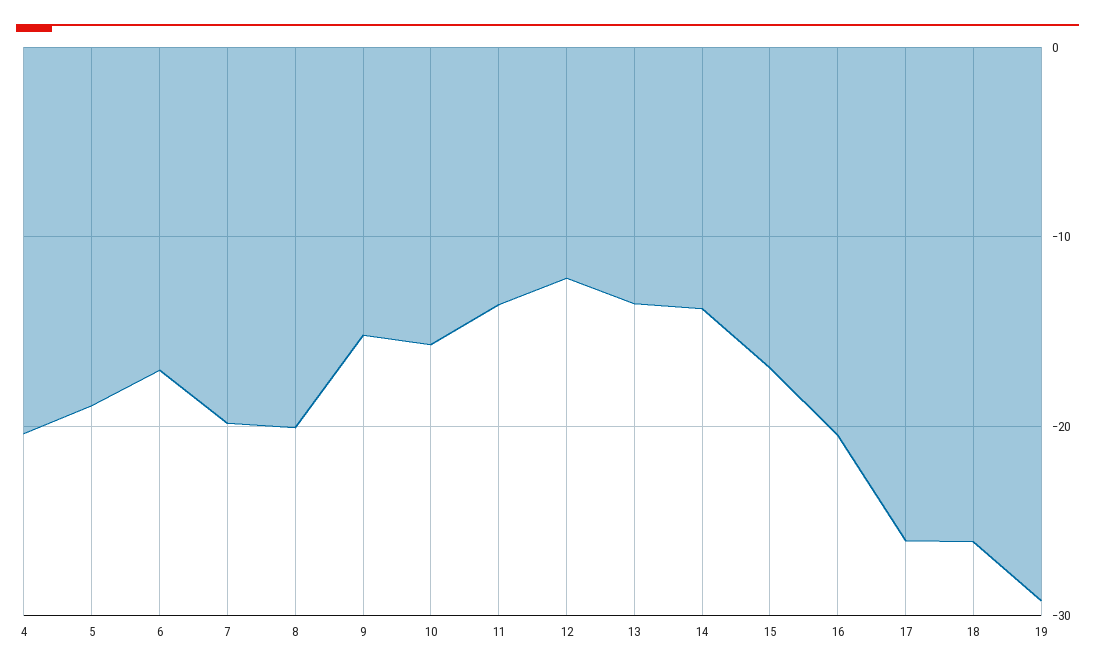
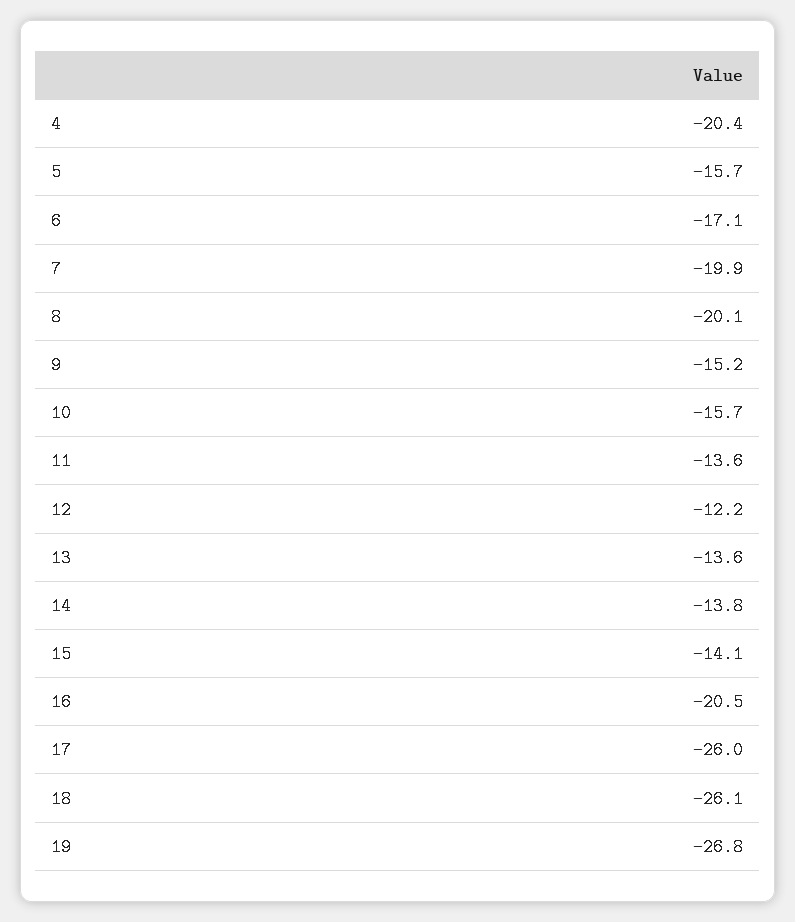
5: -19 -> -15.7
15: -17 -> -14.1
19: -29 -> -26.8

